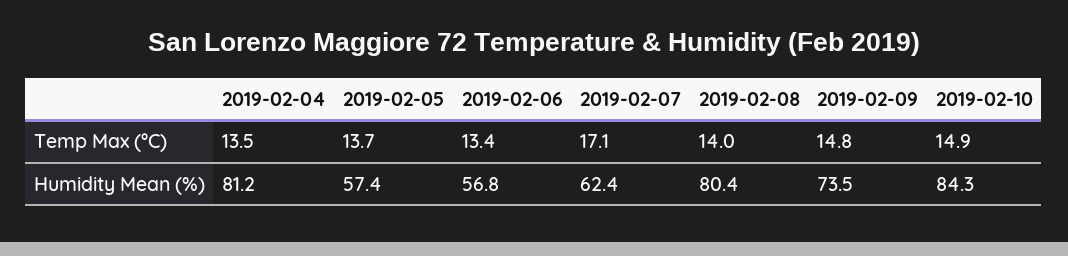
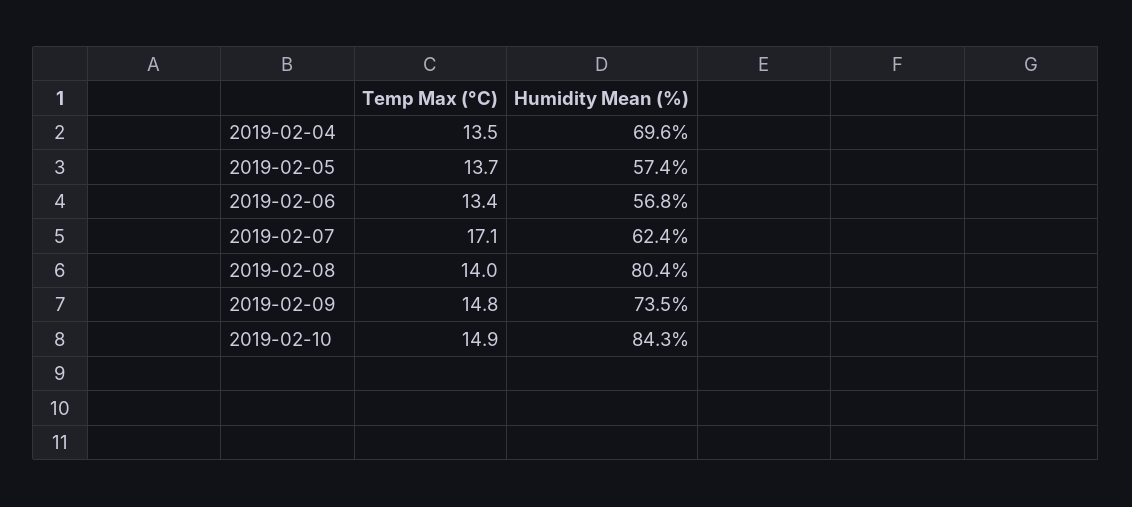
2019-02-04, Humidity Mean (%): 81.2 -> 69.6

